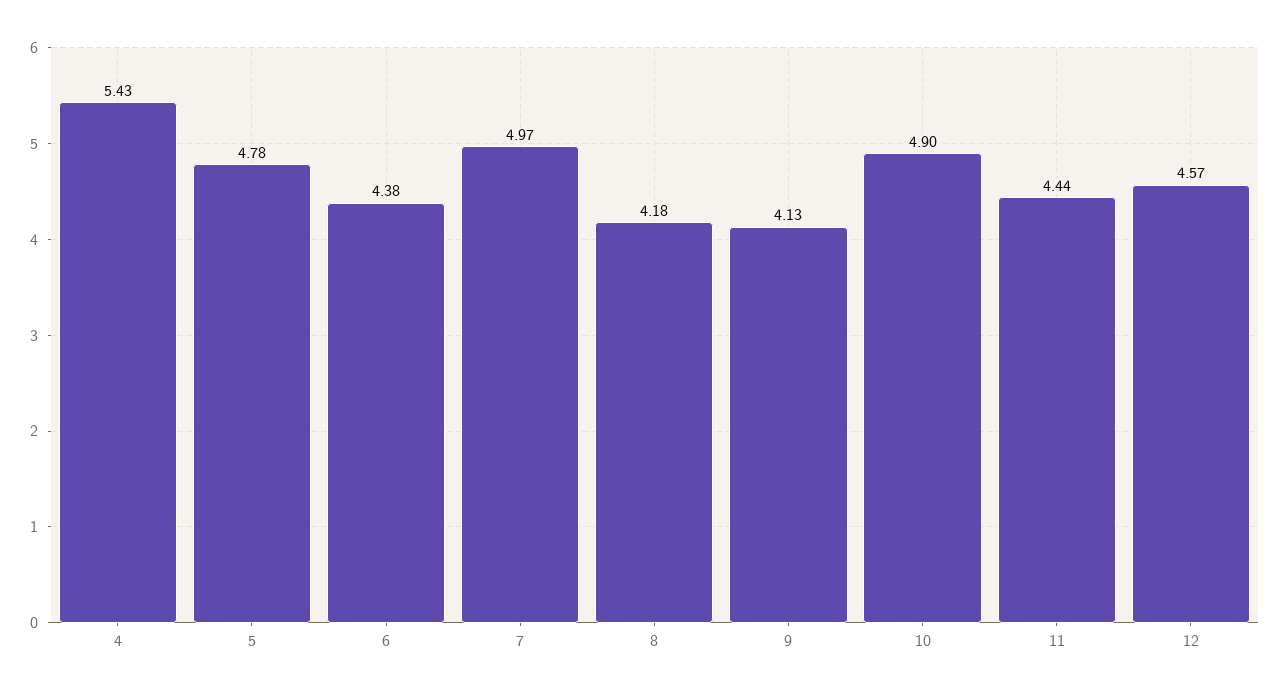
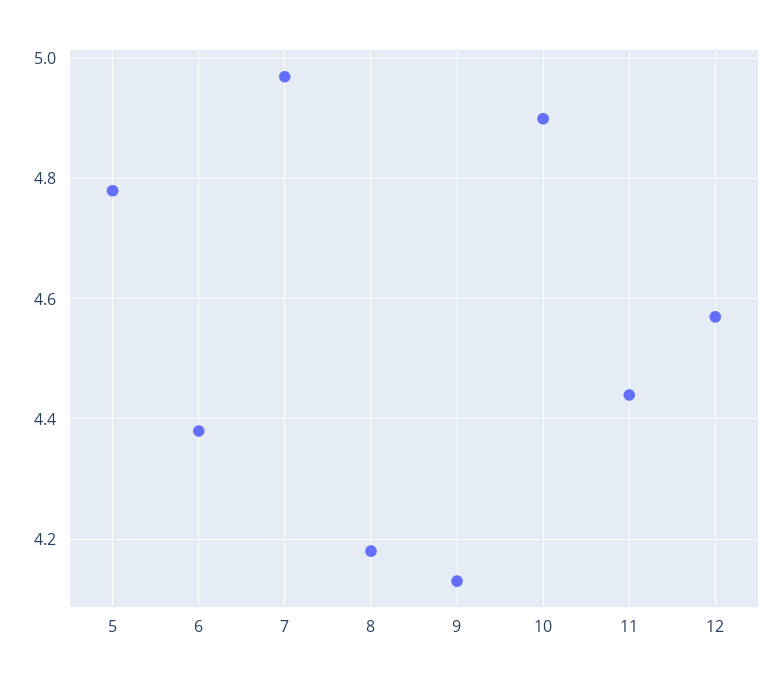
4: 5.43 -> none

